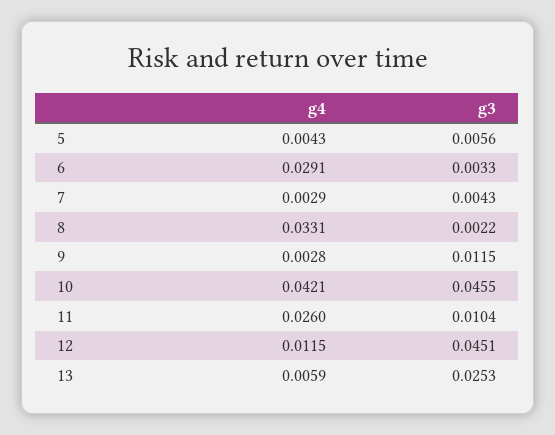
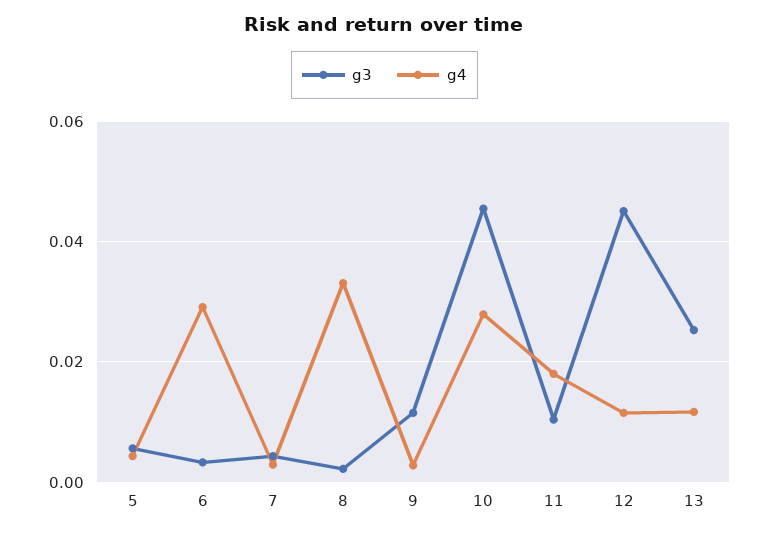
g4, 10: 0.0421 -> 0.028
g4, 11: 0.026 -> 0.018
g4, 13: 0.0059 -> 0.012

